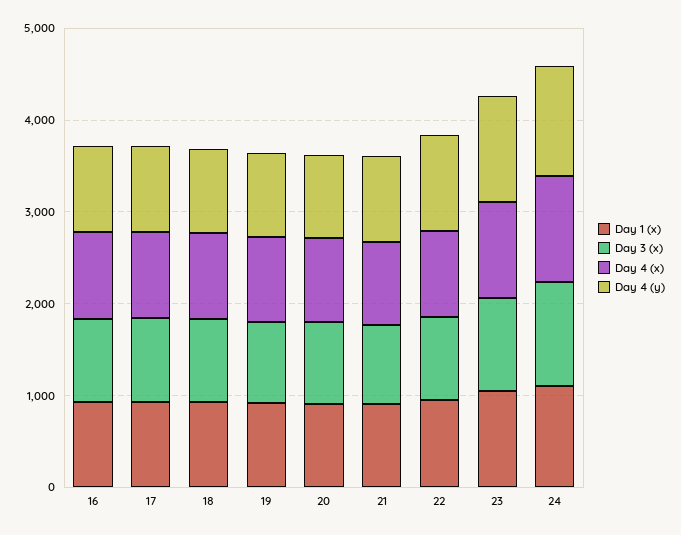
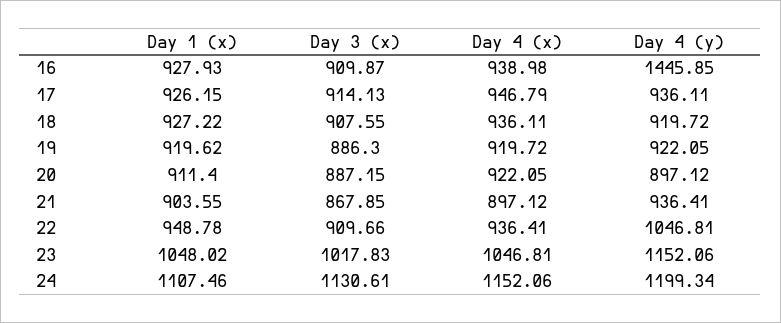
Day 4 (y), 16: 1000 -> 1445.85

